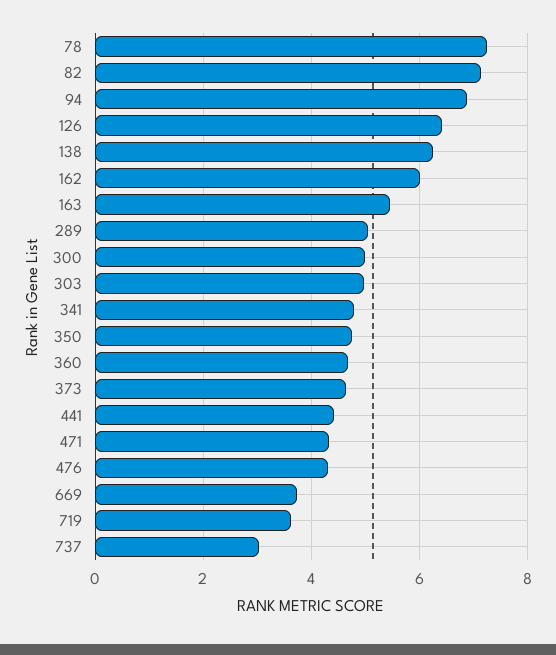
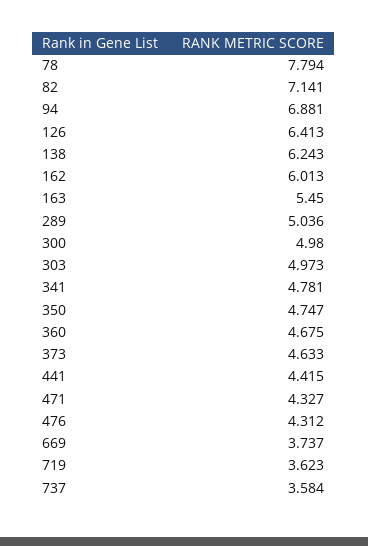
78: 7.2 -> 7.794
737: 3 -> 3.584

